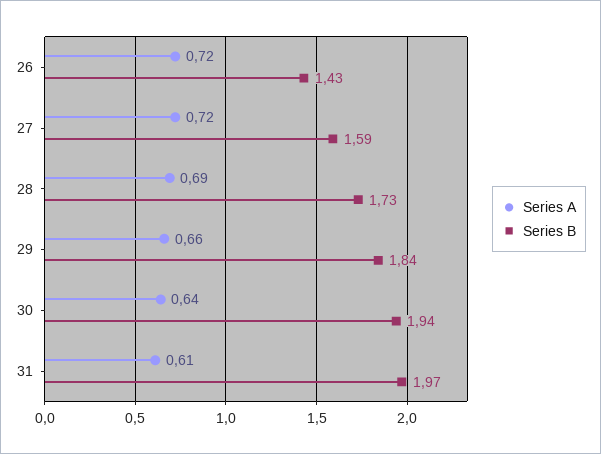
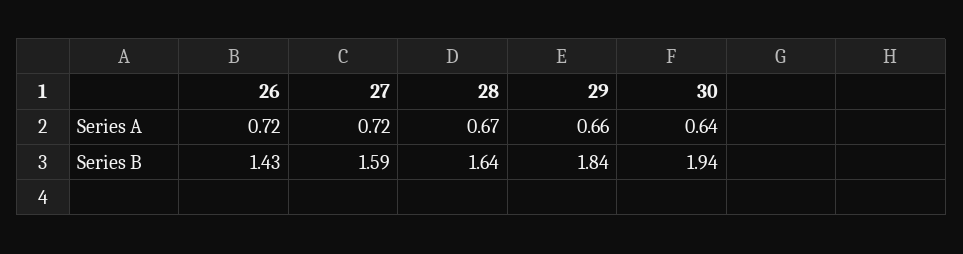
Series A, 28: 0.69 -> 0.67
Series B, 28: 1.73 -> 1.64
Series A, 31: 0.61 -> none
Series B, 31: 1.97 -> none

